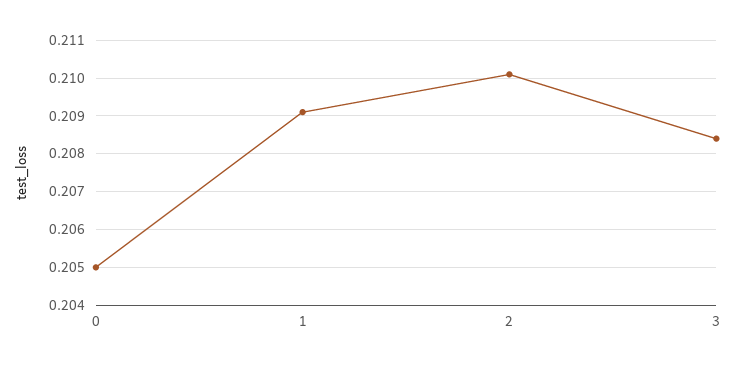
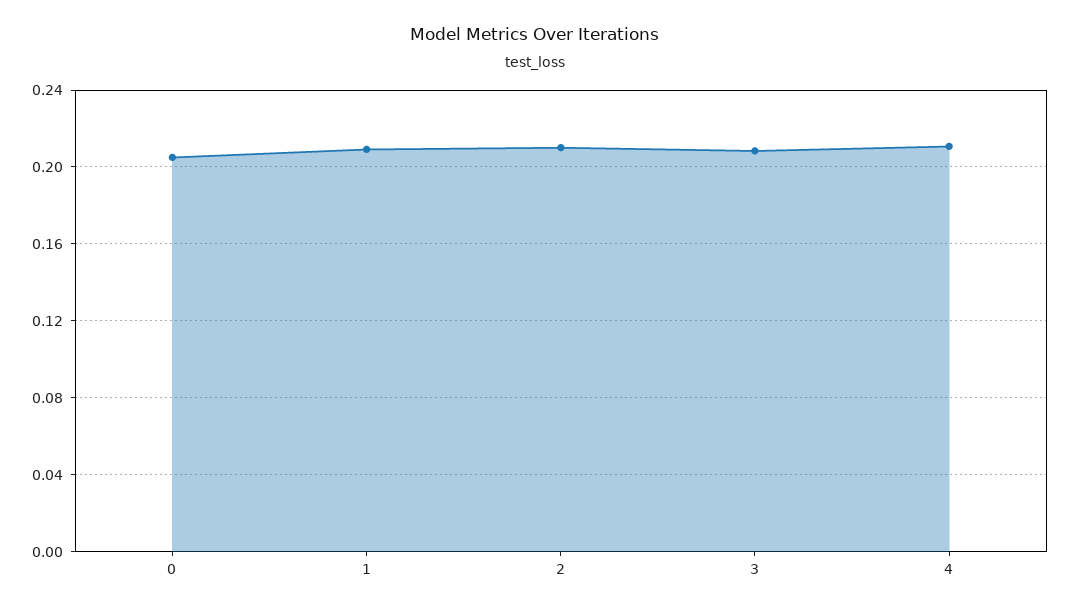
4: none -> 0.21

